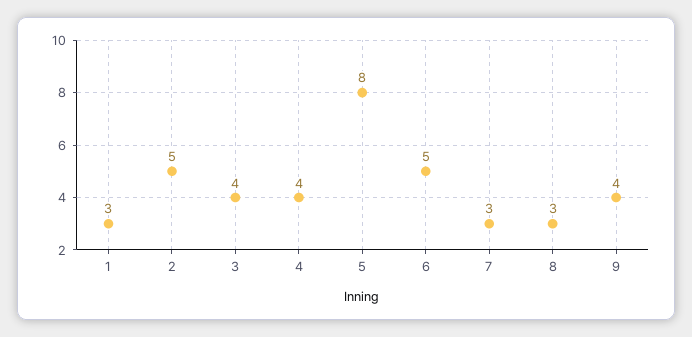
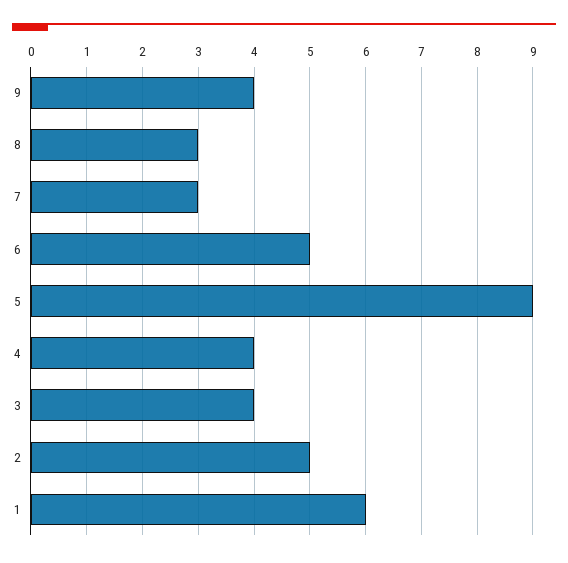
1: 3 -> 6
5: 8 -> 9

